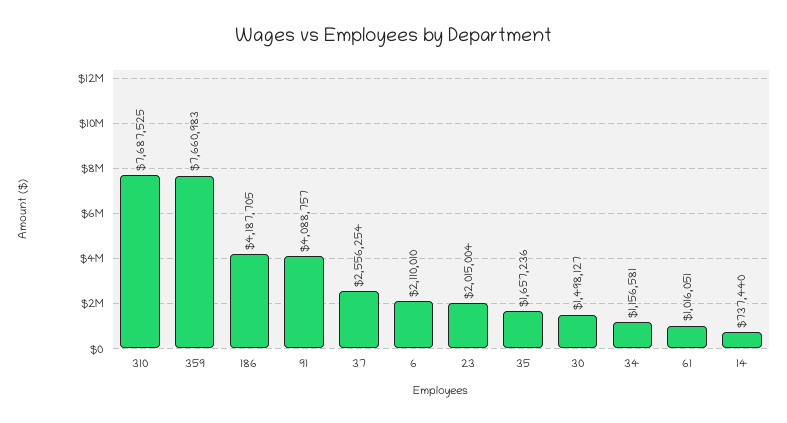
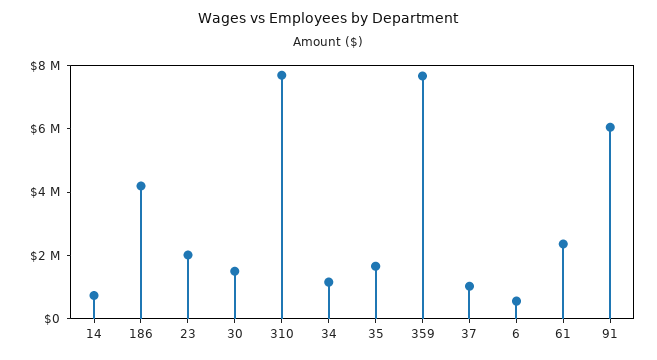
91: 4088757 -> 6000000
37: 2556254 -> 1000000
6: 2110010 -> 500000
61: 1016051 -> 2500000

